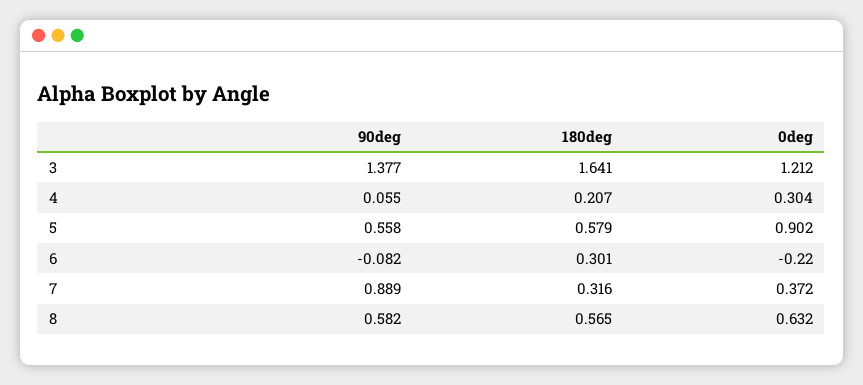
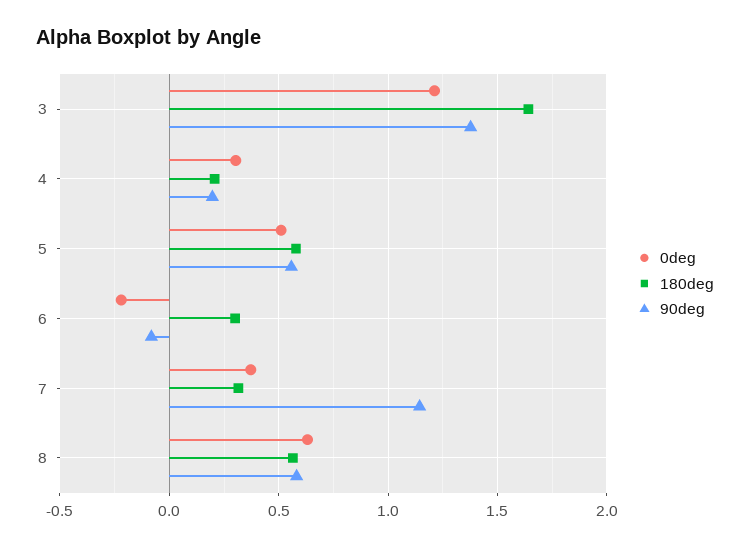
90deg, 4: 0.055 -> 0.2
0deg, 5: 0.902 -> 0.5
90deg, 7: 0.889 -> 1.15

